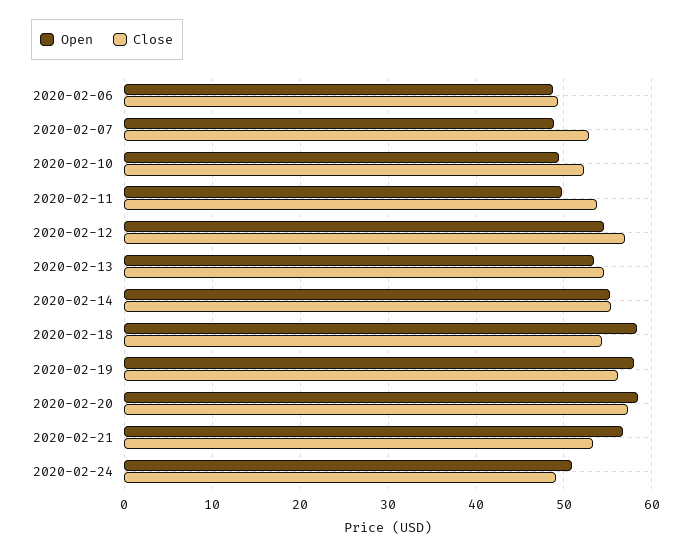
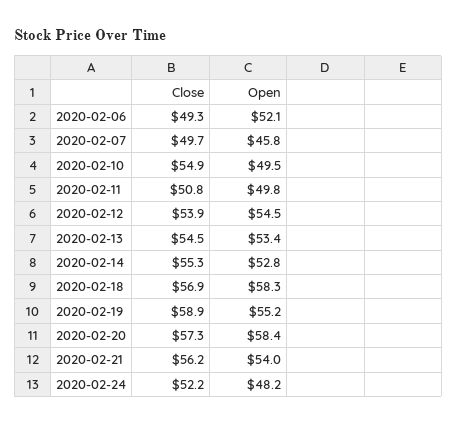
Open, 2020-02-06: 49 -> 52.1
Open, 2020-02-07: 49 -> 45.8
Close, 2020-02-07: 53 -> 49.7
Close, 2020-02-10: 52 -> 54.9
Close, 2020-02-11: 54 -> 50.8
Close, 2020-02-12: 57 -> 53.9
Open, 2020-02-14: 55 -> 52.8
Close, 2020-02-18: 54 -> 56.9
Open, 2020-02-19: 58 -> 55.2
Close, 2020-02-19: 56 -> 58.9
Open, 2020-02-21: 57 -> 54
Close, 2020-02-21: 53 -> 56.2
Open, 2020-02-24: 51 -> 48.2
Close, 2020-02-24: 49 -> 52.2

